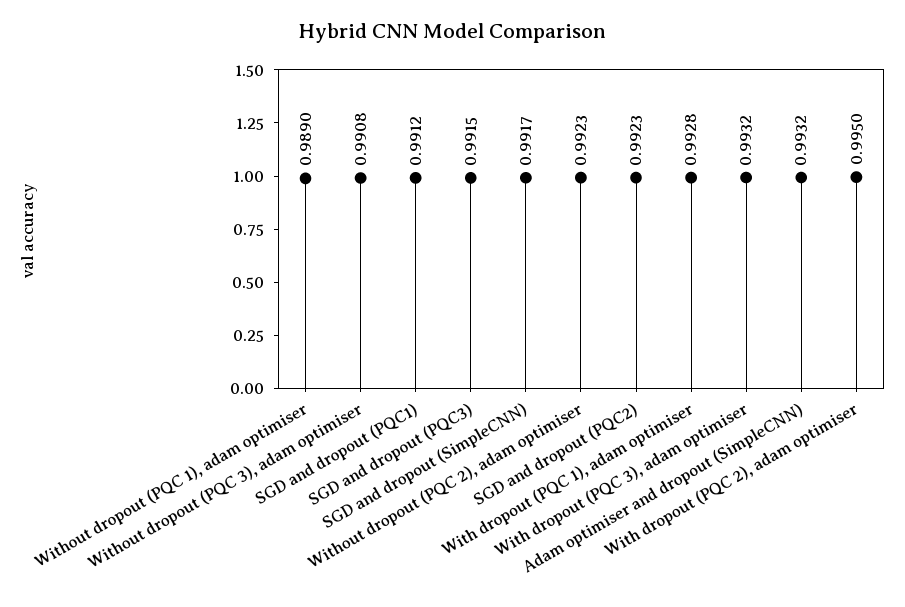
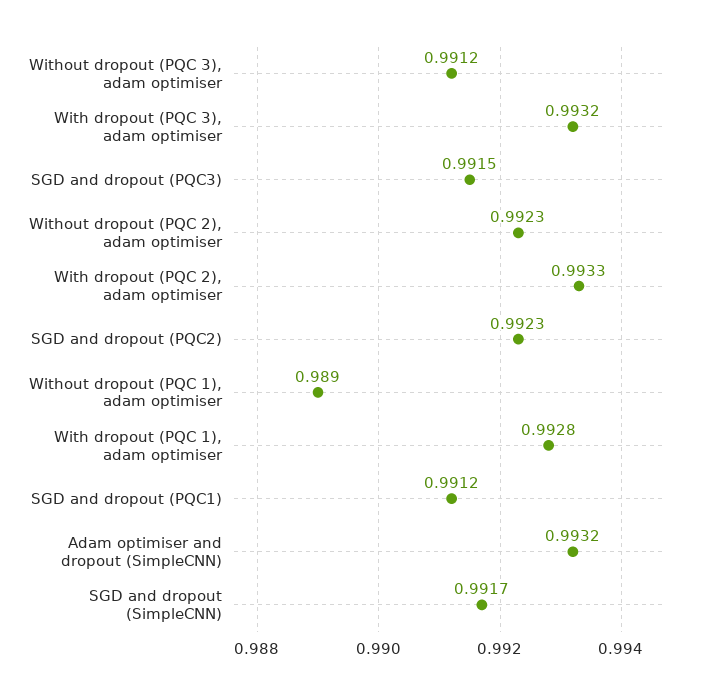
Without dropout (PQC 3), adam optimiser: 0.9908 -> 0.9912
With dropout (PQC 2), adam optimiser: 0.995 -> 0.9933

